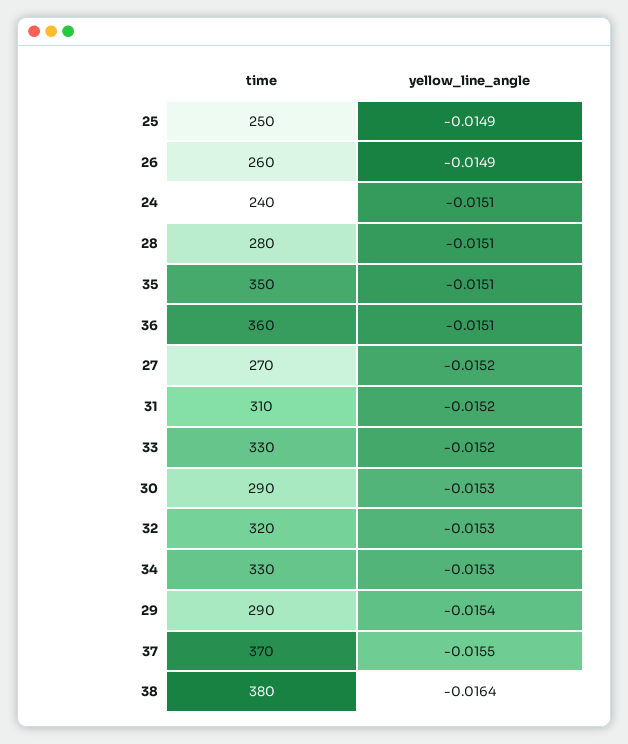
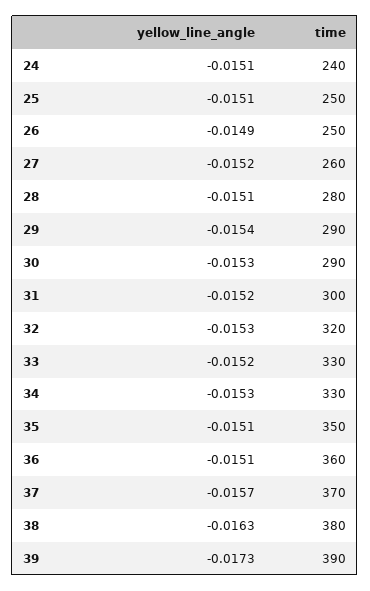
yellow_line_angle, 25: -0.0149 -> -0.0151
time, 26: 260 -> 250
time, 27: 270 -> 260
time, 31: 310 -> 300
yellow_line_angle, 37: -0.0155 -> -0.0157
yellow_line_angle, 38: -0.0164 -> -0.0163
yellow_line_angle, 39: none -> -0.0173
time, 39: none -> 390

